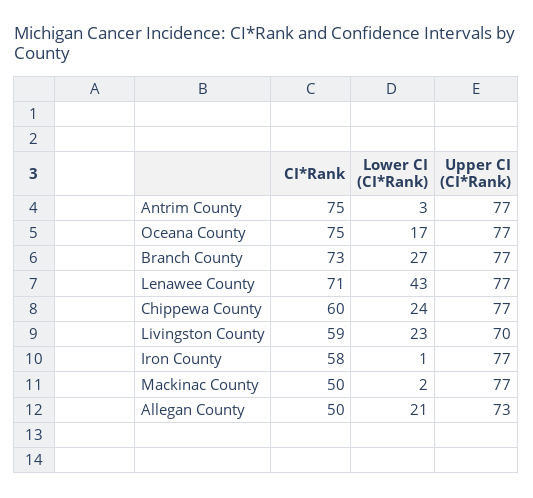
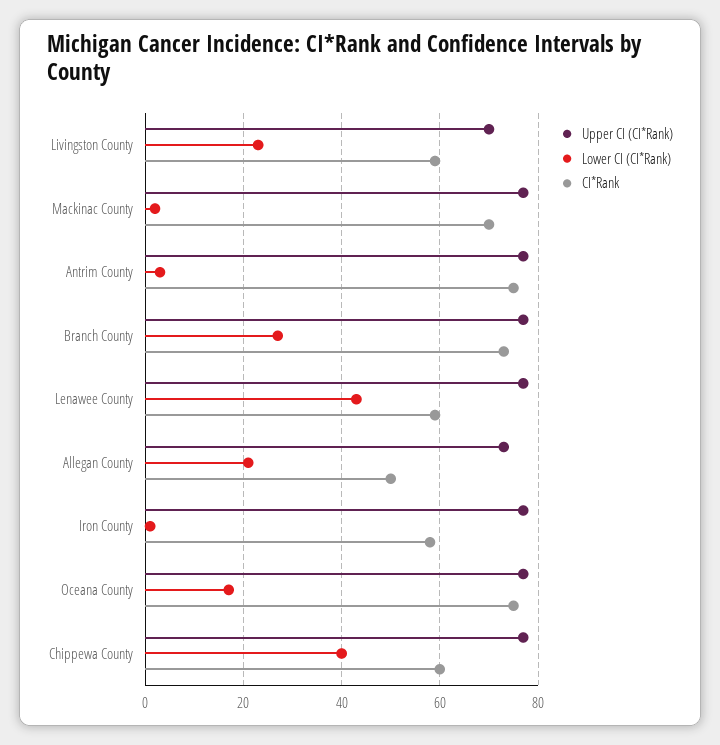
CI*Rank, Lenawee County: 71 -> 60
Lower CI (CI*Rank), Chippewa County: 24 -> 40
CI*Rank, Mackinac County: 50 -> 70

